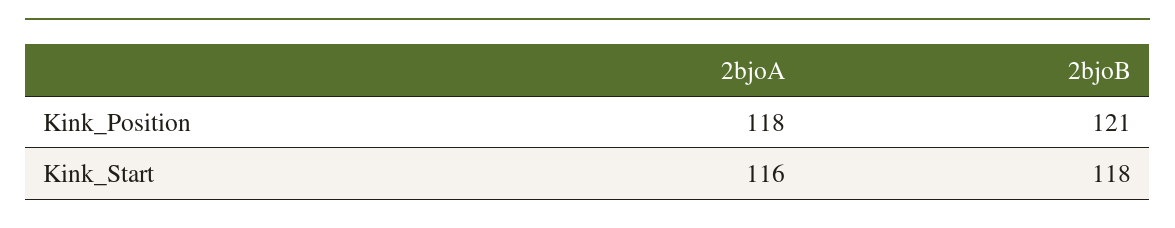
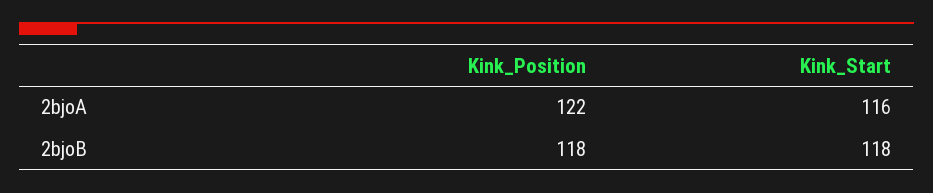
2bjoA, Kink_Position: 118 -> 122
2bjoB, Kink_Position: 121 -> 118

